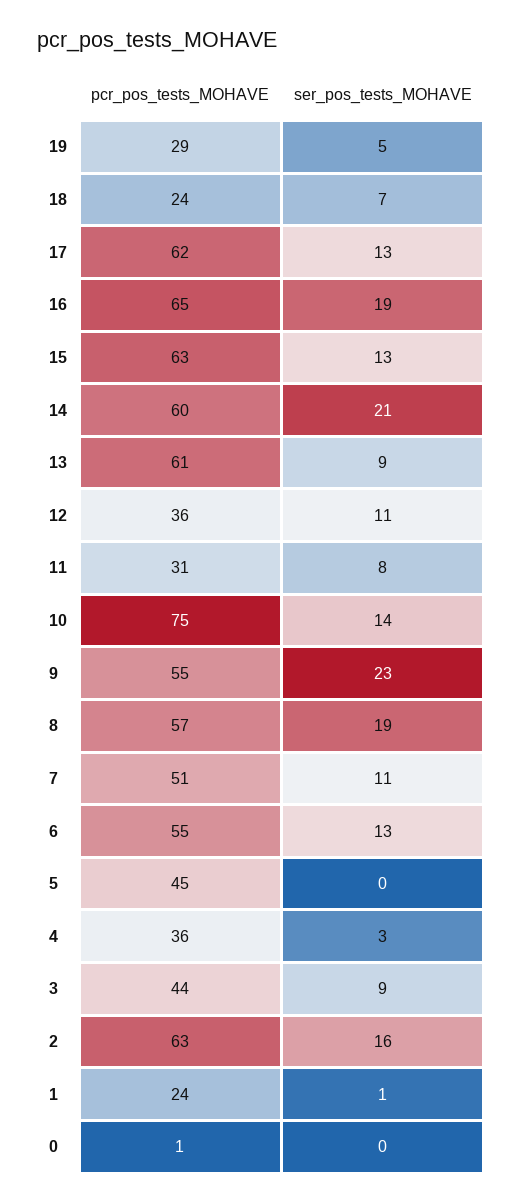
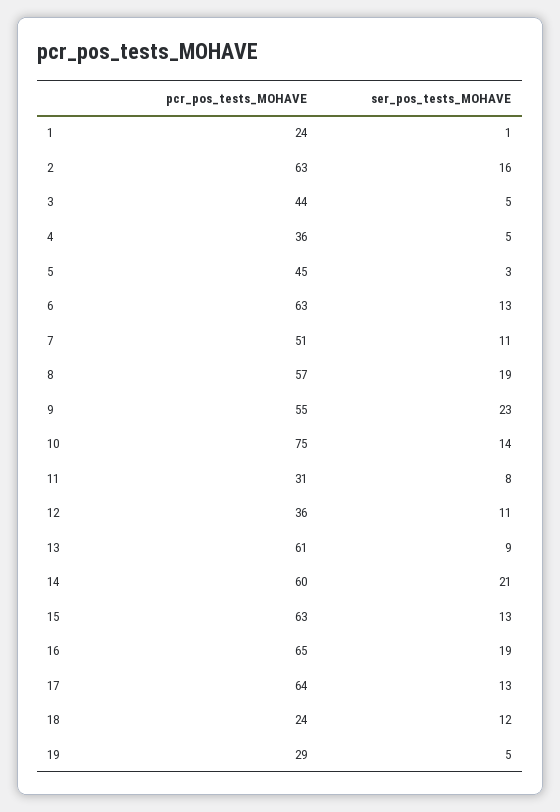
ser_pos_tests_MOHAVE, 18: 7 -> 12
pcr_pos_tests_MOHAVE, 17: 62 -> 64
pcr_pos_tests_MOHAVE, 6: 55 -> 63
ser_pos_tests_MOHAVE, 5: 0 -> 3
ser_pos_tests_MOHAVE, 4: 3 -> 5
ser_pos_tests_MOHAVE, 3: 9 -> 5
pcr_pos_tests_MOHAVE, 0: 1 -> none
ser_pos_tests_MOHAVE, 0: 0 -> none

